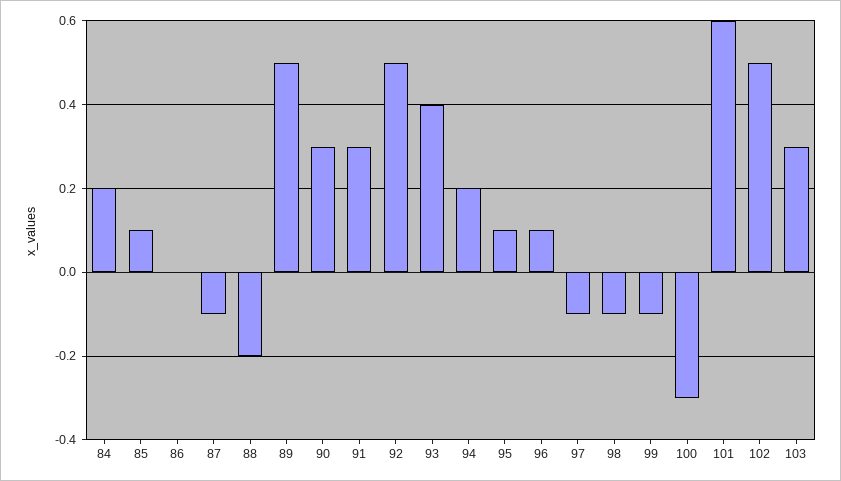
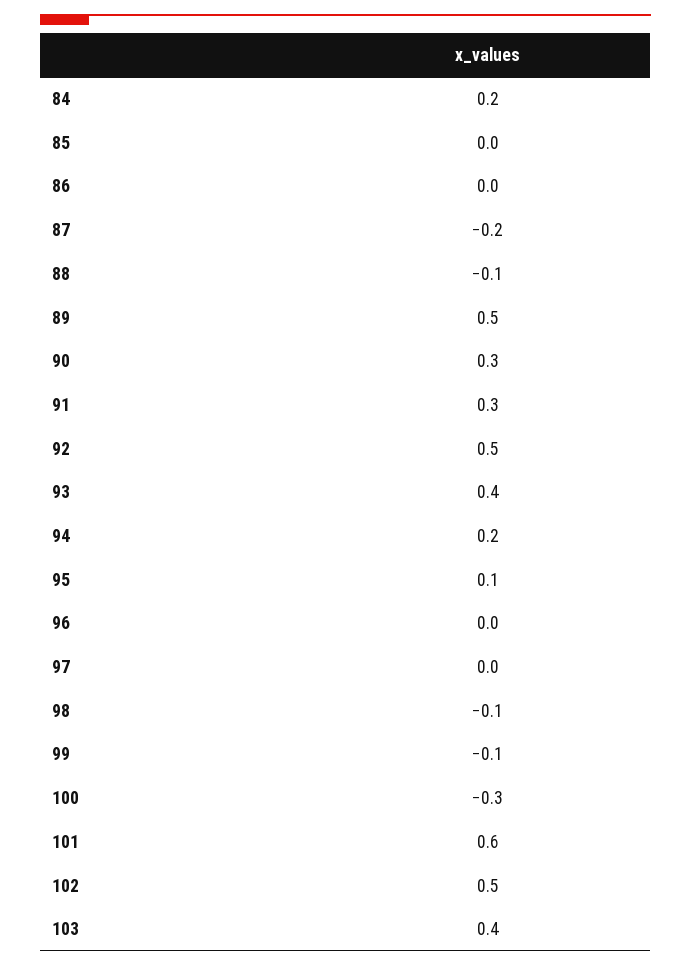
85: 0.1 -> 0
87: -0.1 -> -0.2
88: -0.2 -> -0.1
96: 0.1 -> 0
97: -0.1 -> 0
103: 0.3 -> 0.4

